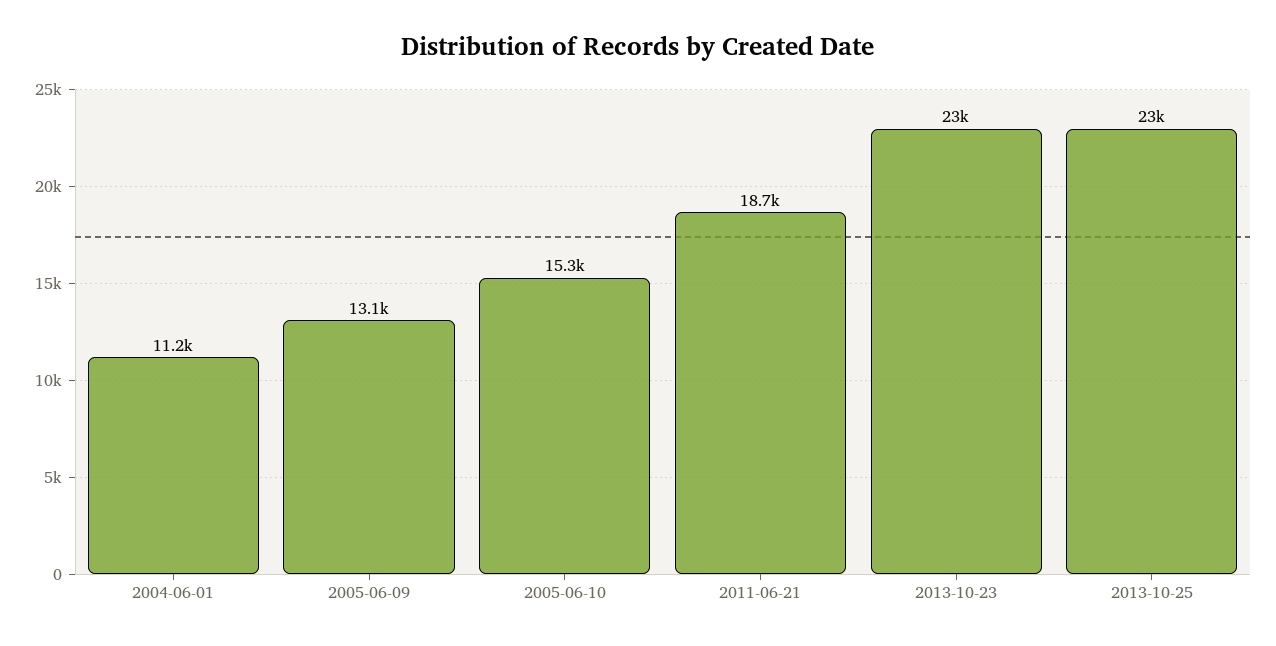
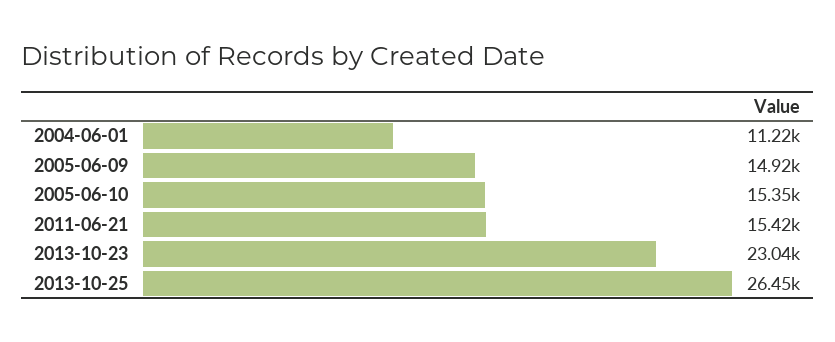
2005-06-09: 13100 -> 14920
2011-06-21: 18700 -> 15420
2013-10-25: 23000 -> 26450

